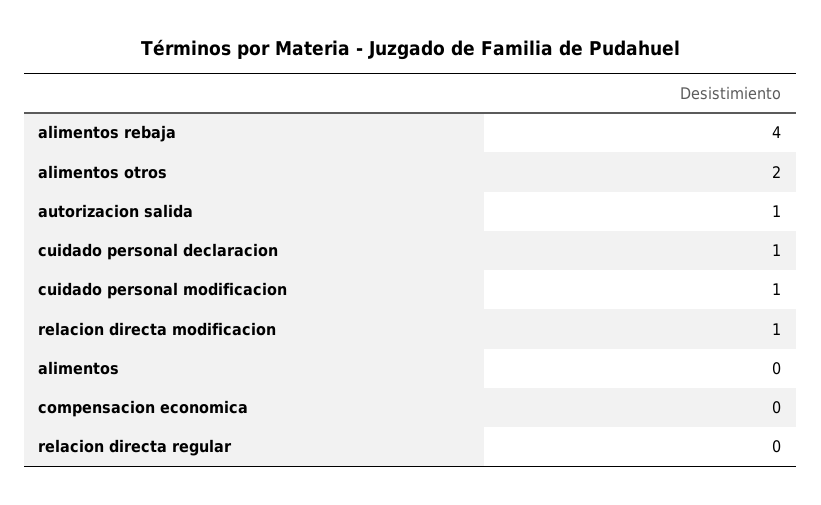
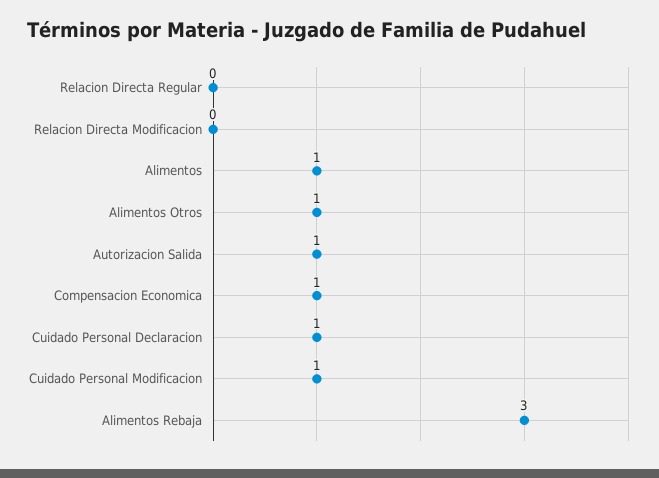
alimentos rebaja: 4 -> 3
alimentos otros: 2 -> 1
relacion directa modificacion: 1 -> 0
alimentos: 0 -> 1
compensacion economica: 0 -> 1

